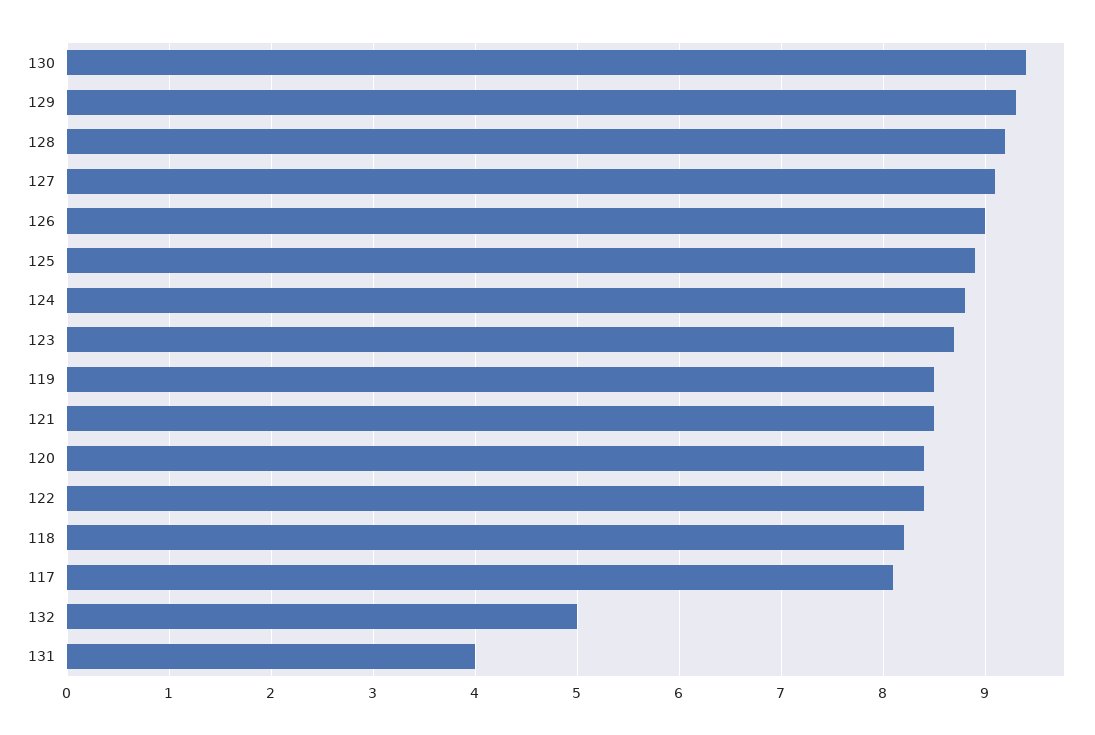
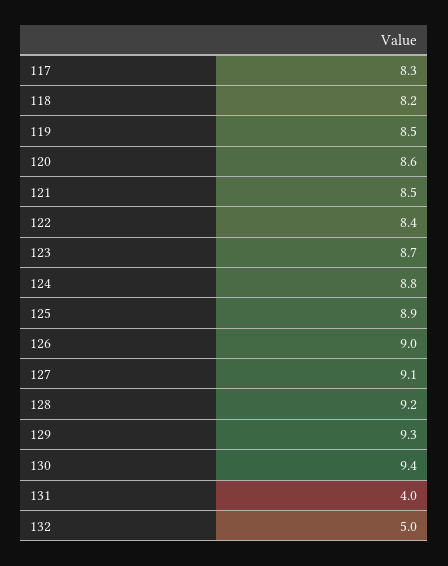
120: 8.4 -> 8.6
117: 8.1 -> 8.3

